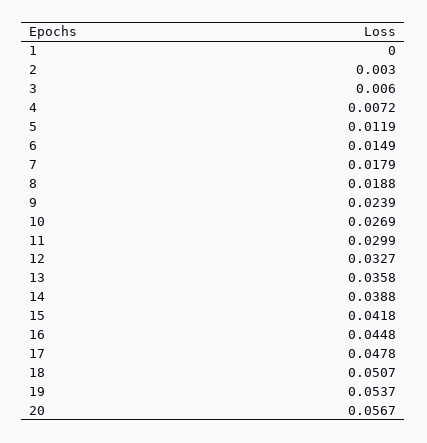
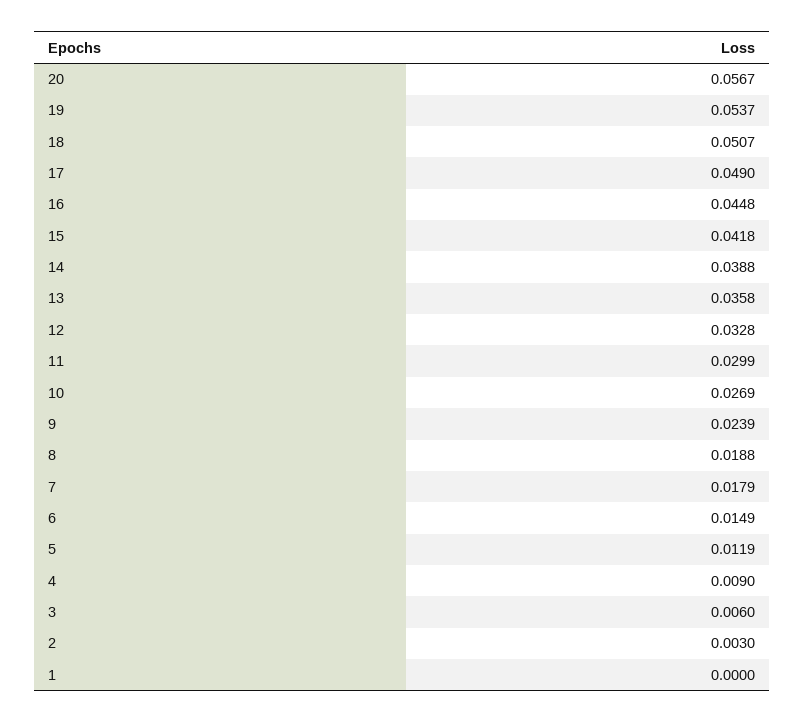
4: 0.0072 -> 0.009
12: 0.0327 -> 0.0328
17: 0.0478 -> 0.049

